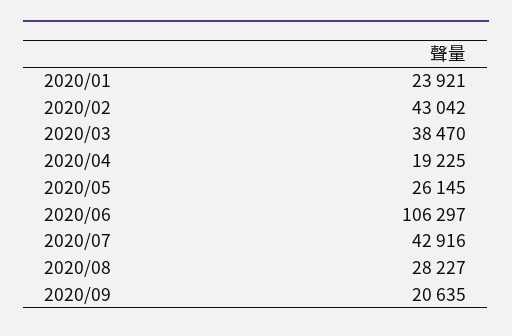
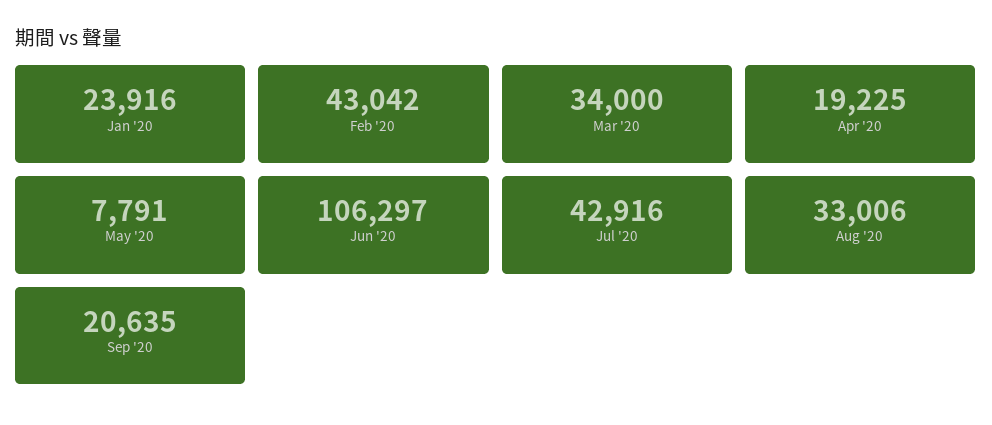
2020/01: 23921 -> 23916
2020/03: 38470 -> 34000
2020/05: 26145 -> 7791
2020/08: 28227 -> 33006

